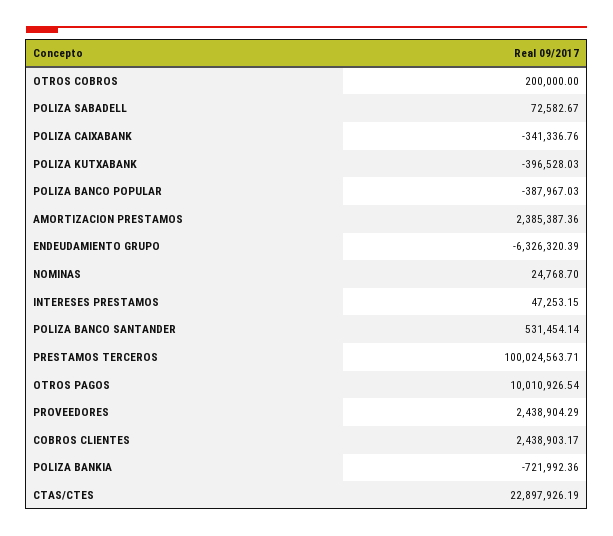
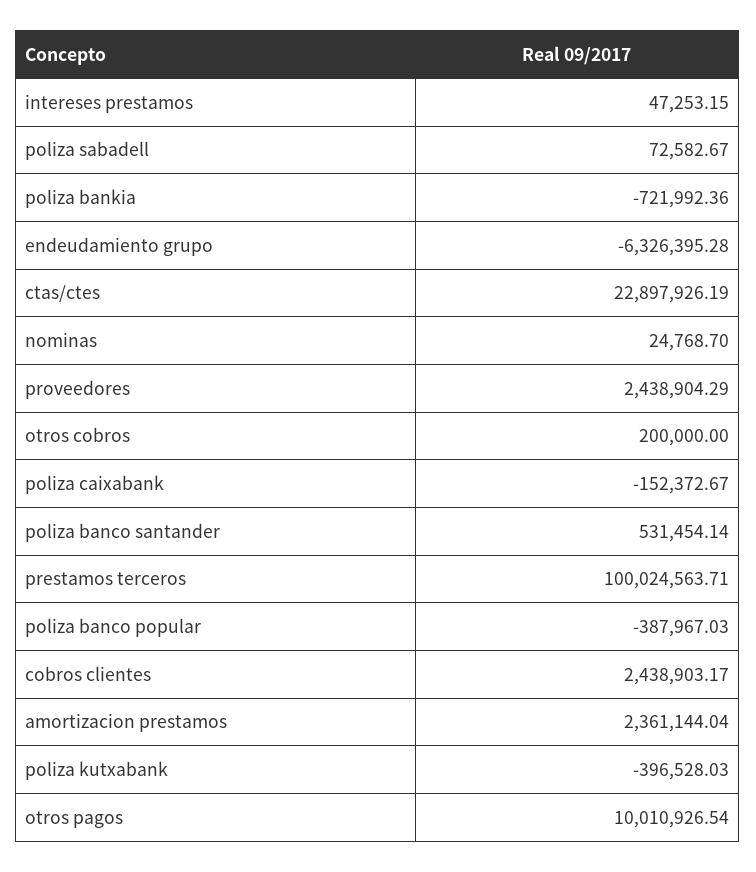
POLIZA CAIXABANK: -341336.76 -> -152372.67
AMORTIZACION PRESTAMOS: 2385387.36 -> 2361144.04
ENDEUDAMIENTO GRUPO: -6326320.39 -> -6326395.28

